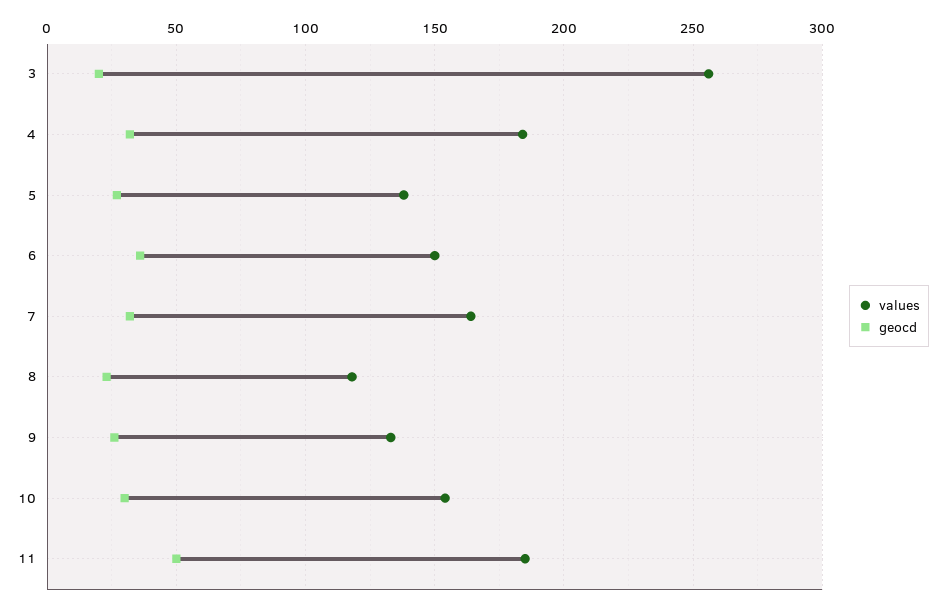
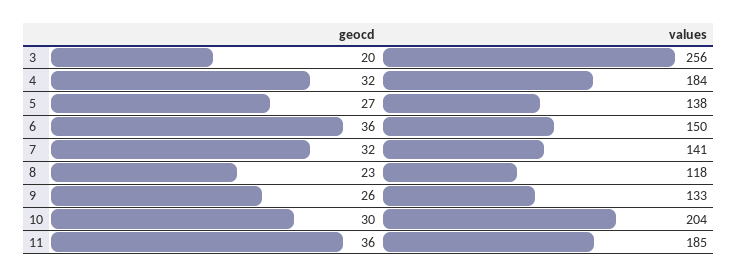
values, 7: 165 -> 141
values, 10: 155 -> 204
geocd, 11: 50 -> 36

